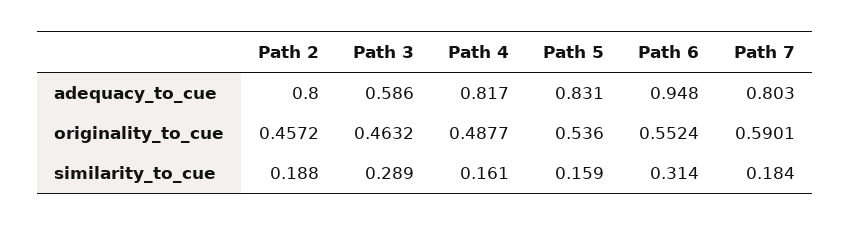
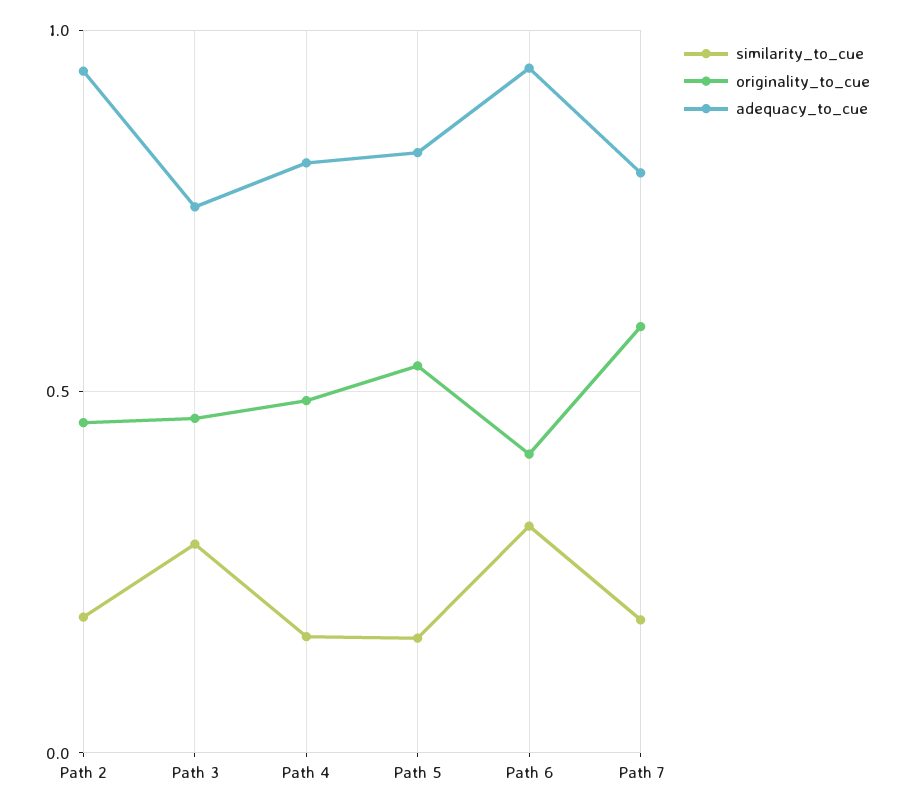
adequacy_to_cue, Path 2: 0.8 -> 0.95
adequacy_to_cue, Path 3: 0.586 -> 0.75
originality_to_cue, Path 6: 0.5524 -> 0.4

